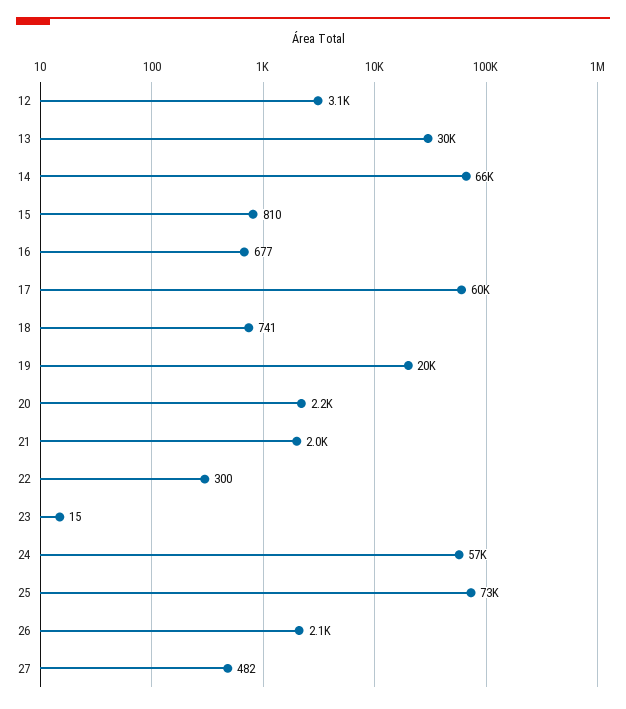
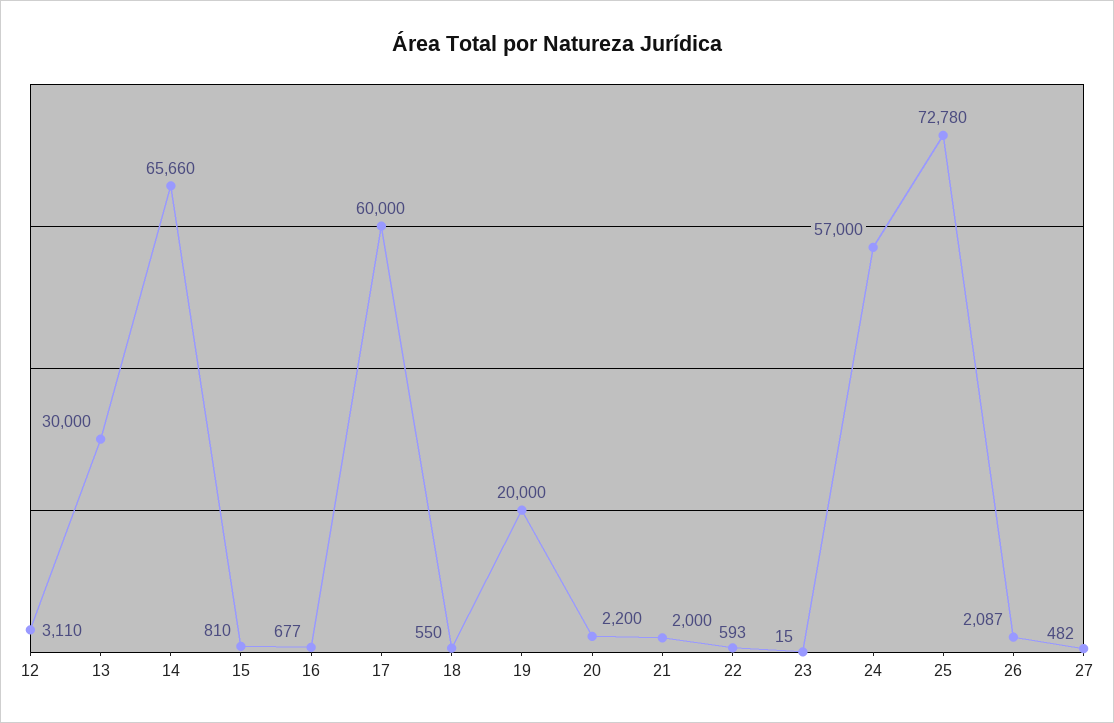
18: 741 -> 550
22: 300 -> 593

